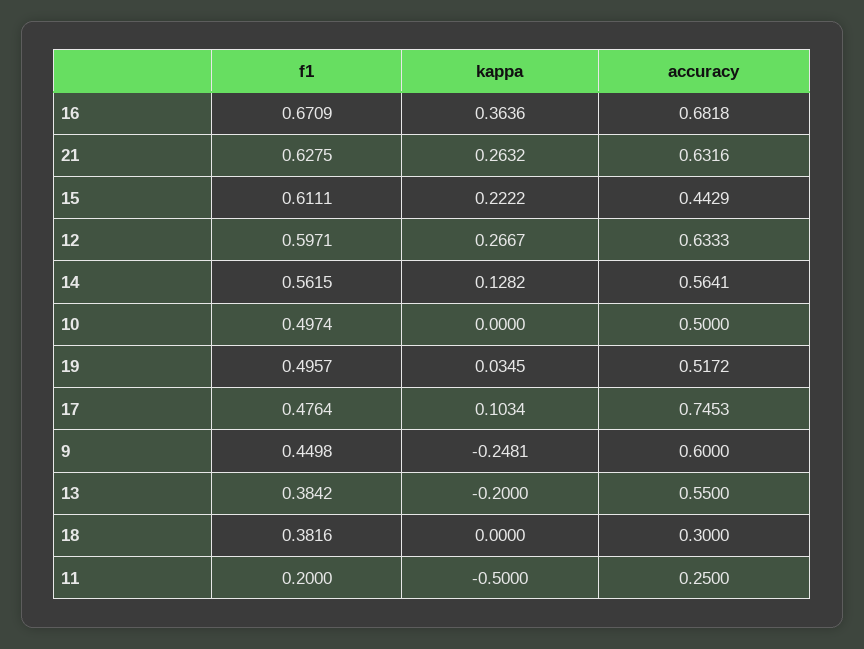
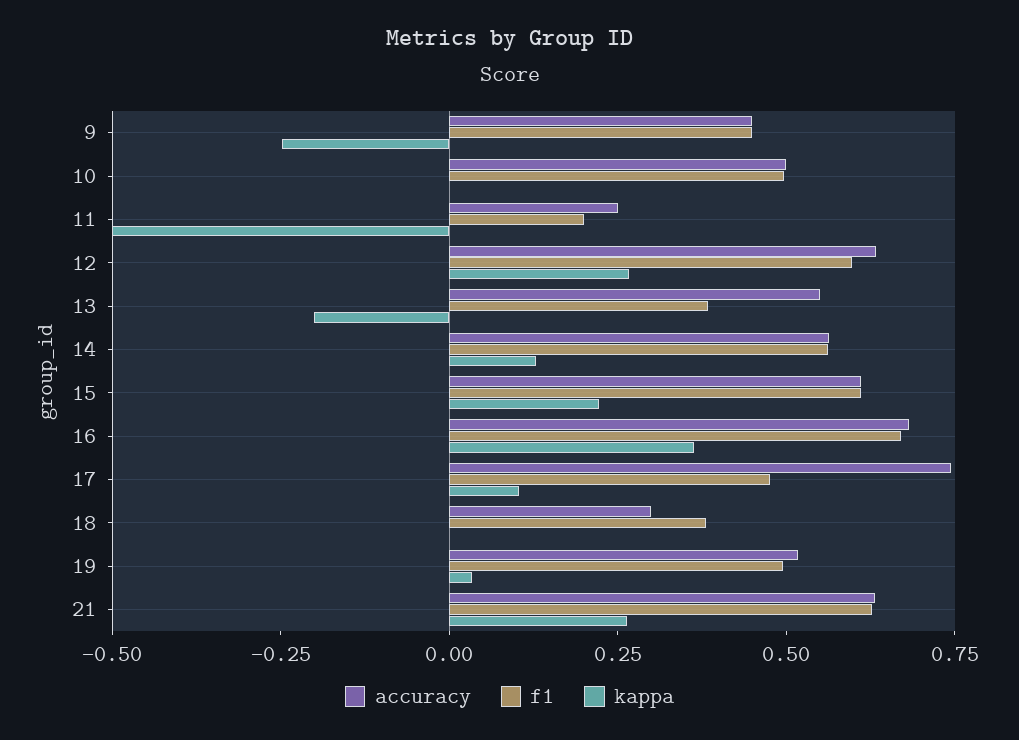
accuracy, 15: 0.4429 -> 0.6
accuracy, 9: 0.6 -> 0.45

